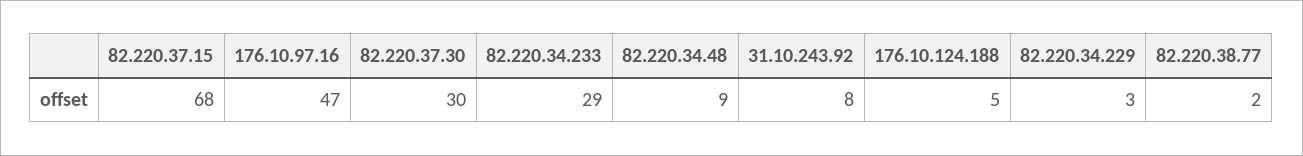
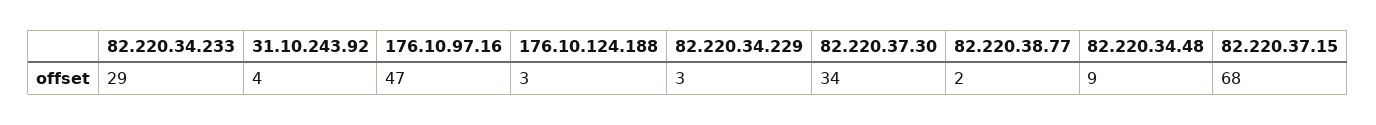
82.220.37.30: 30 -> 34
31.10.243.92: 8 -> 4
176.10.124.188: 5 -> 3

